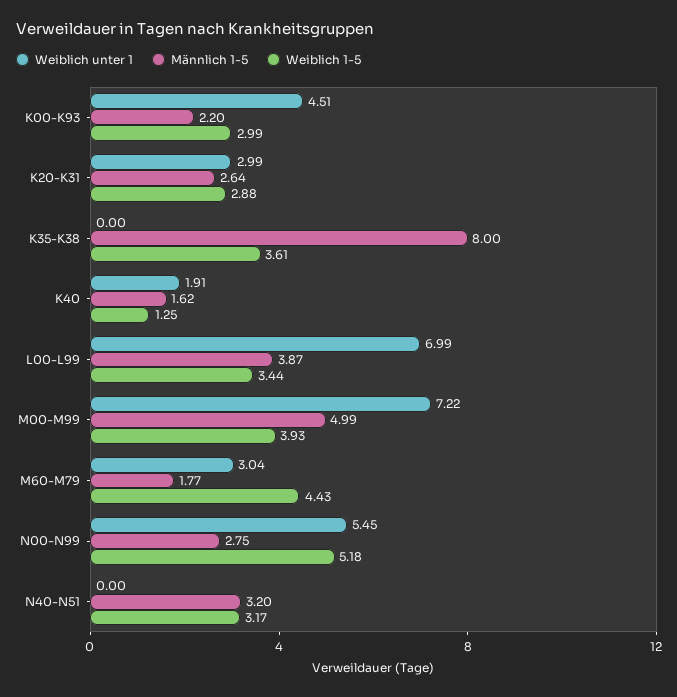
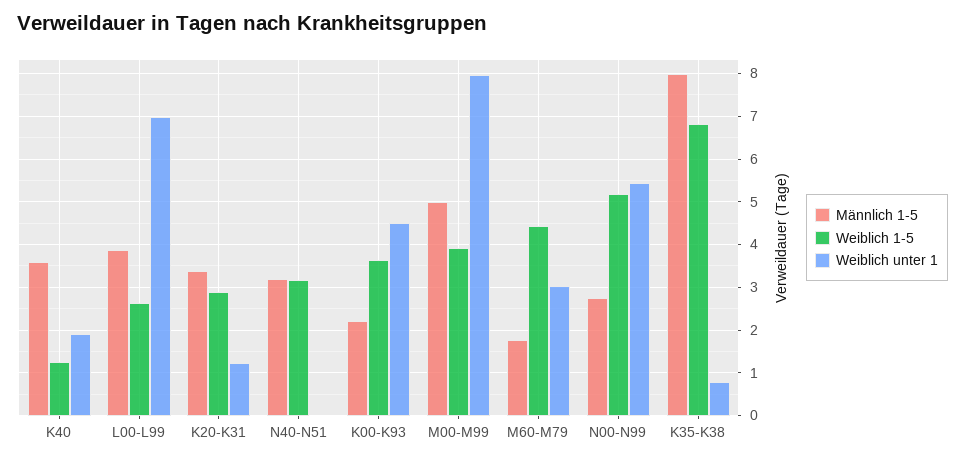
Weiblich 1-5, K00-K93: 2.99 -> 3.6
Weiblich unter 1, K20-K31: 2.99 -> 1.2
Männlich 1-5, K20-K31: 2.64 -> 3.4
Weiblich unter 1, K35-K38: 0 -> 0.8
Weiblich 1-5, K35-K38: 3.61 -> 6.8
Männlich 1-5, K40: 1.62 -> 3.6
Weiblich 1-5, L00-L99: 3.44 -> 2.6
Weiblich unter 1, M00-M99: 7.22 -> 8

